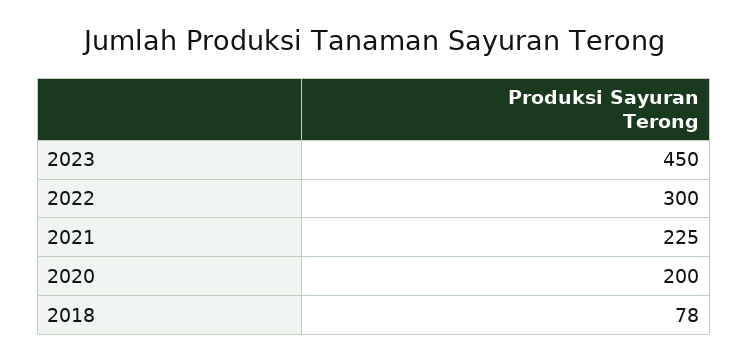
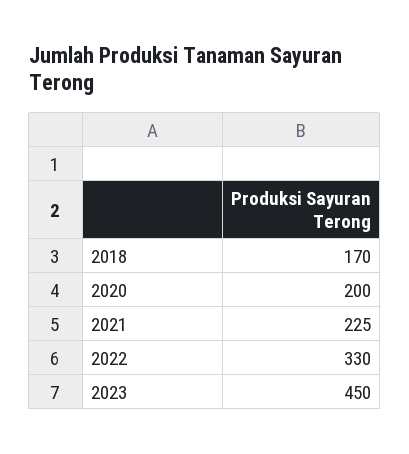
2022: 300 -> 330
2018: 78 -> 170

